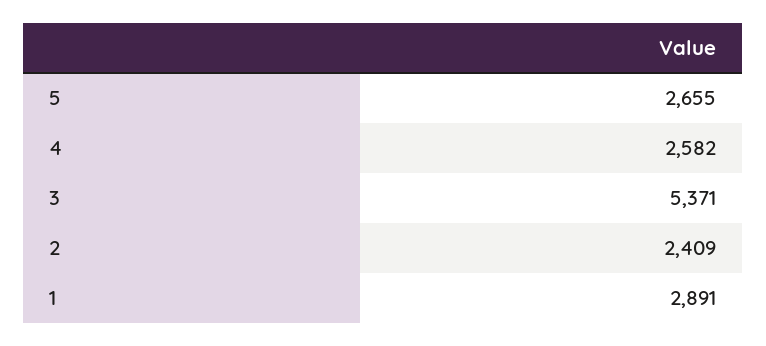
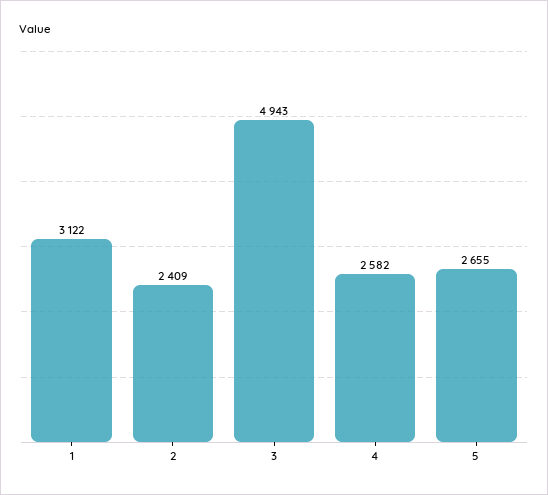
3: 5371 -> 4943
1: 2891 -> 3122

